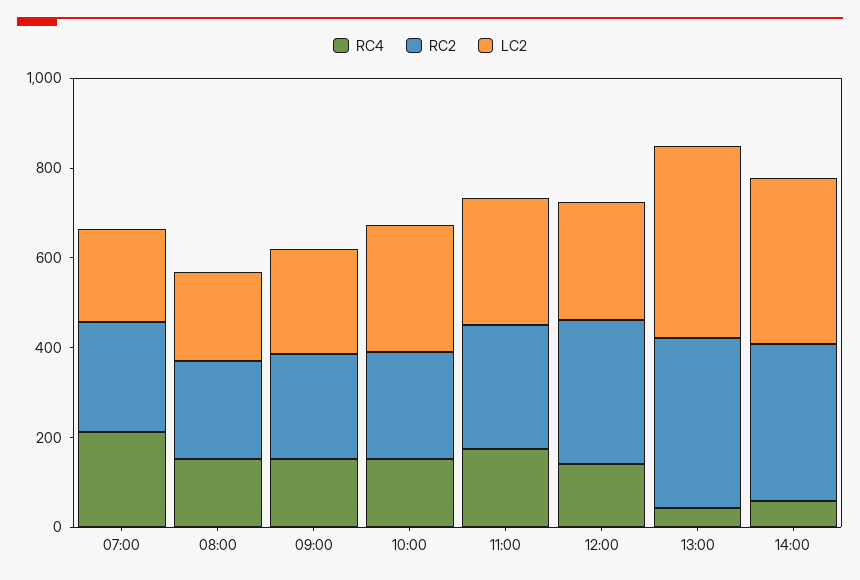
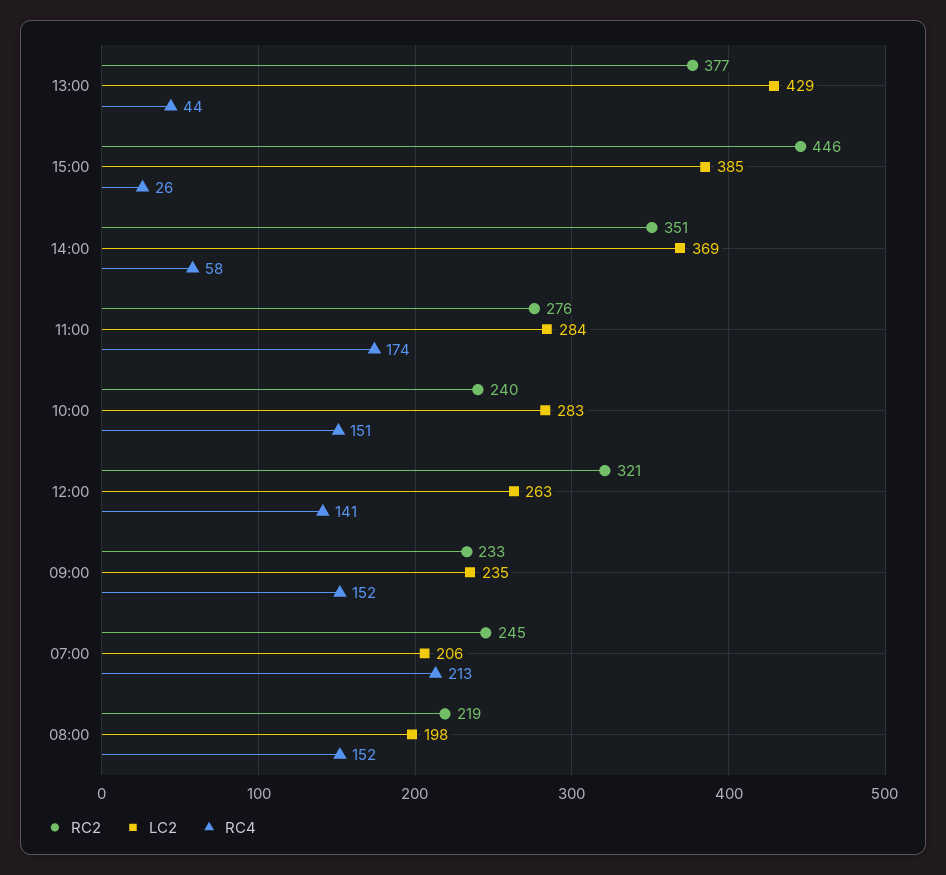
RC2, 15:00: none -> 446
LC2, 15:00: none -> 385
RC4, 15:00: none -> 26

